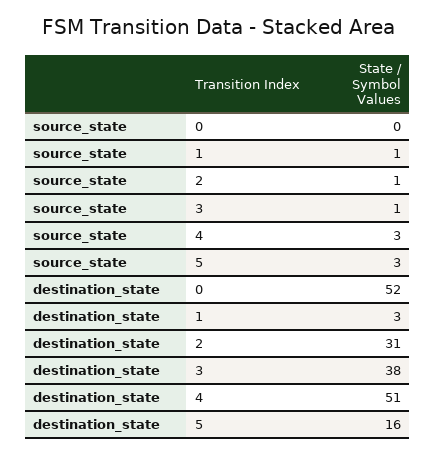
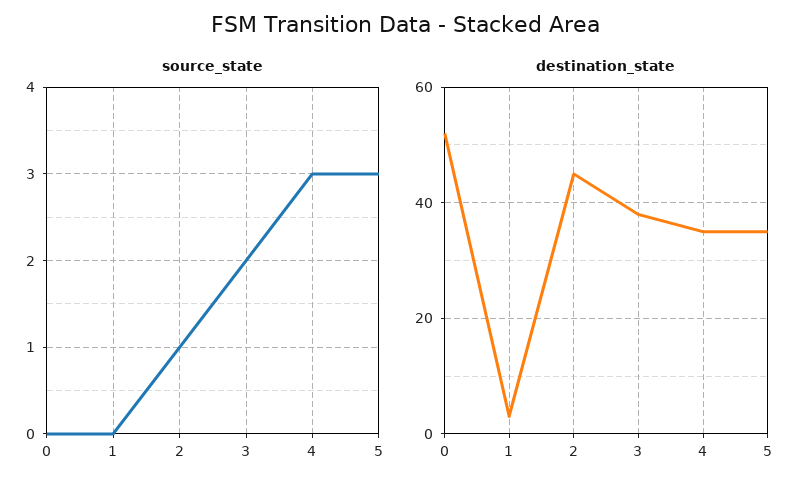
source_state, 1: 1 -> 0
source_state, 3: 1 -> 2
destination_state, 2: 31 -> 45
destination_state, 4: 51 -> 35
destination_state, 5: 16 -> 35

